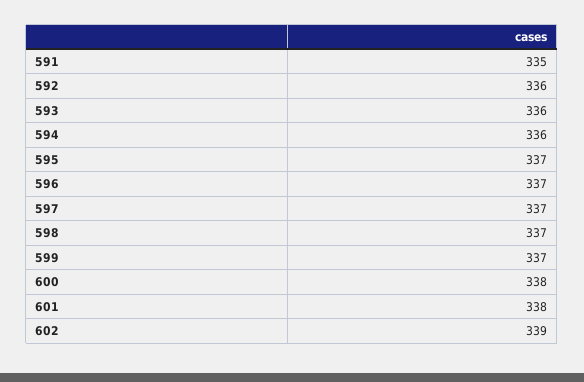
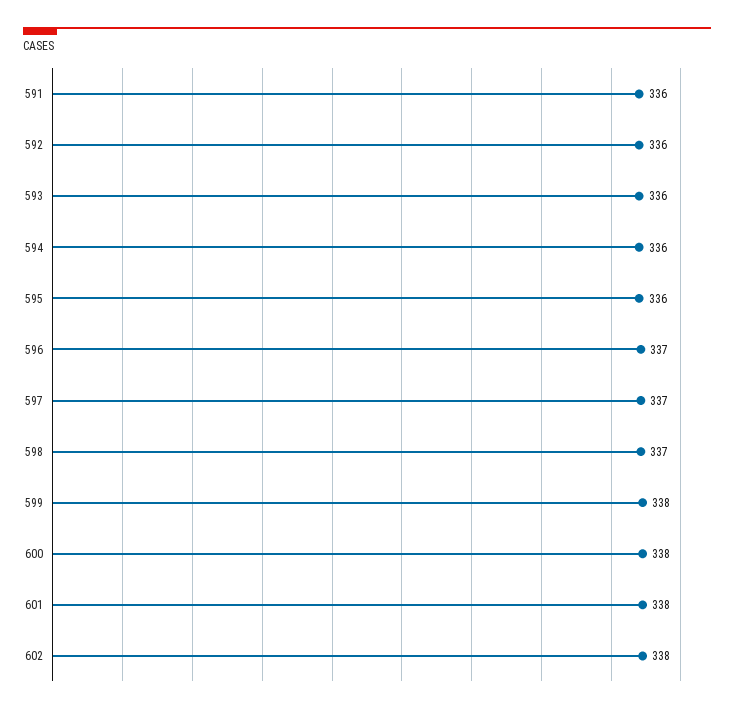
591: 335 -> 336
595: 337 -> 336
599: 337 -> 338
602: 339 -> 338

